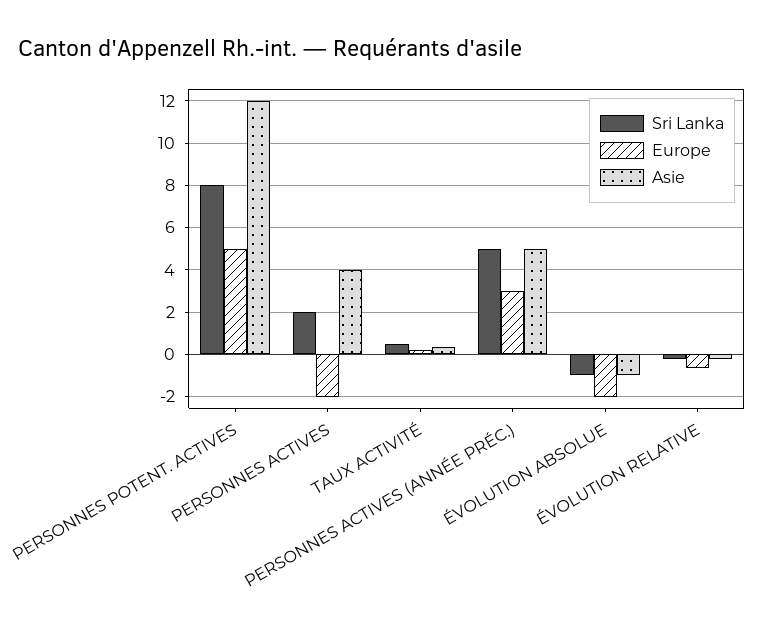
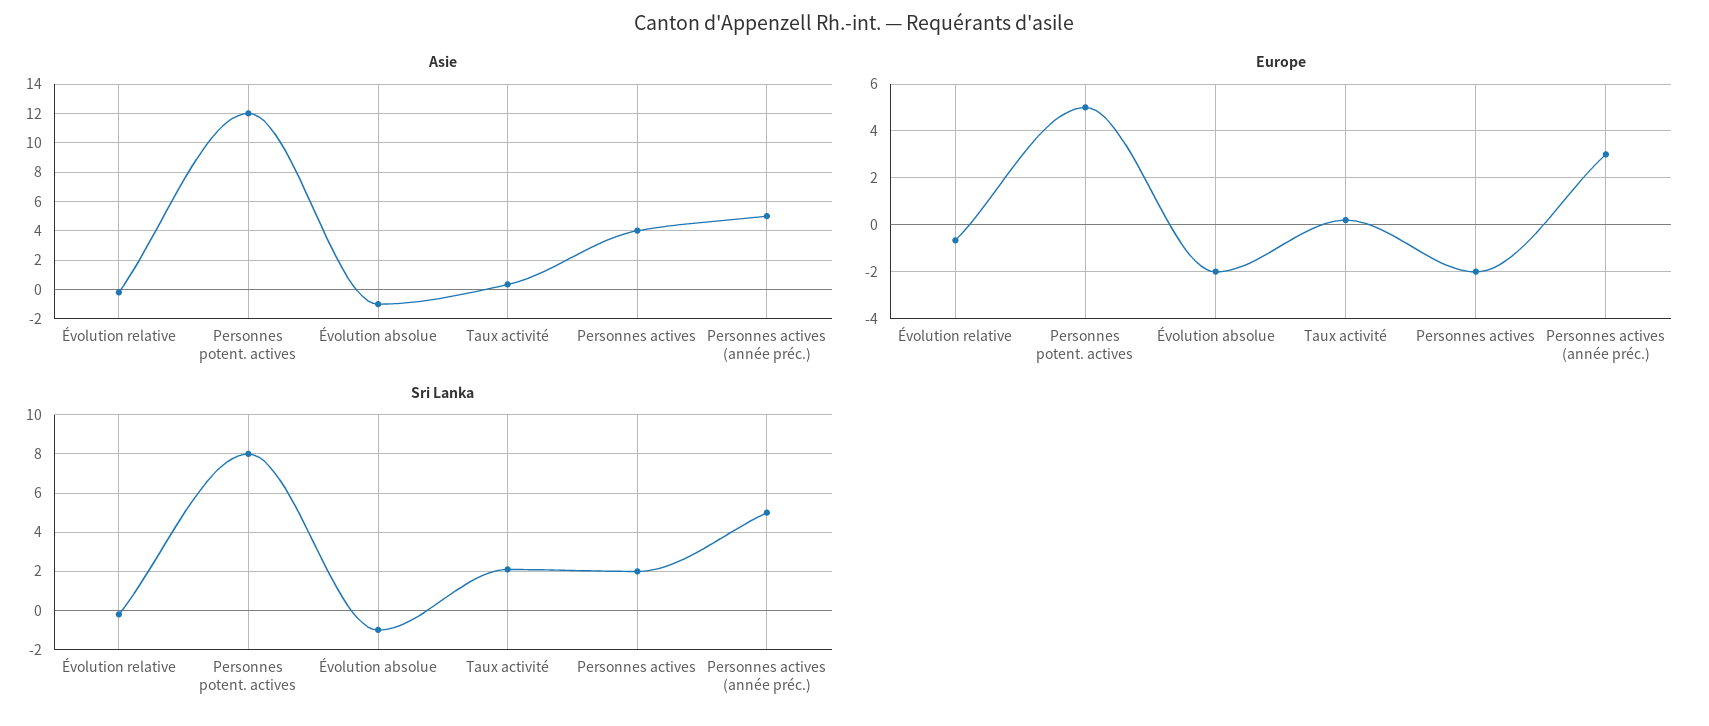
Sri Lanka, TAUX ACTIVITÉ: 0.5 -> 2

